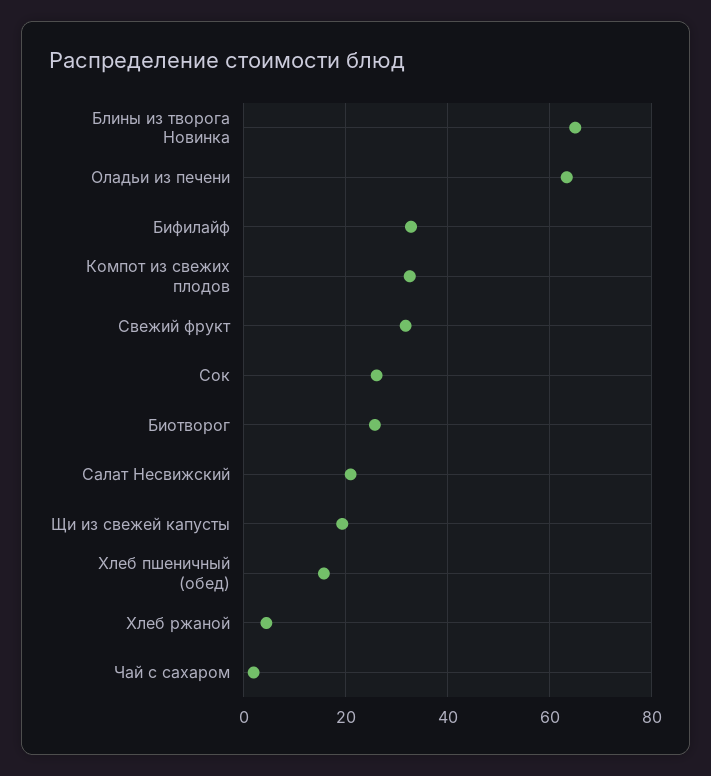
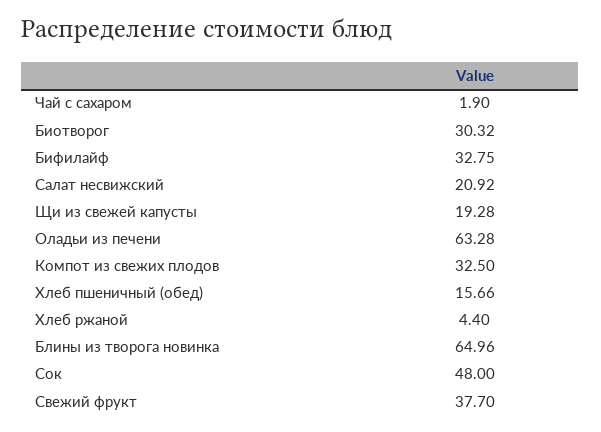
Свежий фрукт: 32 -> 37.7
Сок: 26 -> 48
Биотворог: 26 -> 30.32

